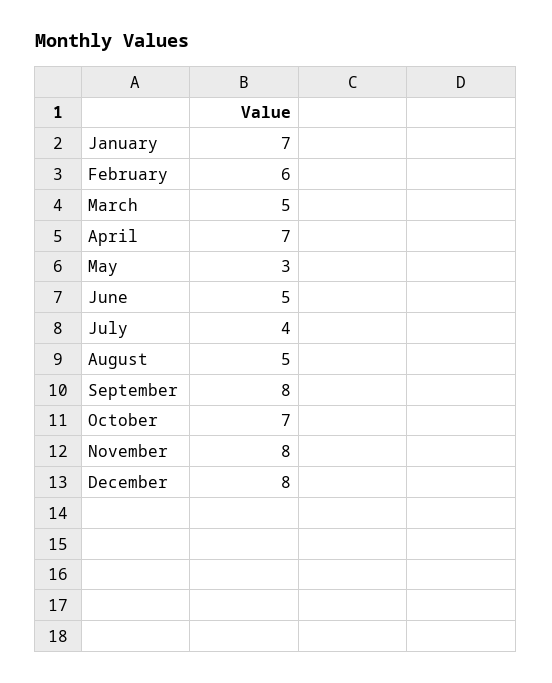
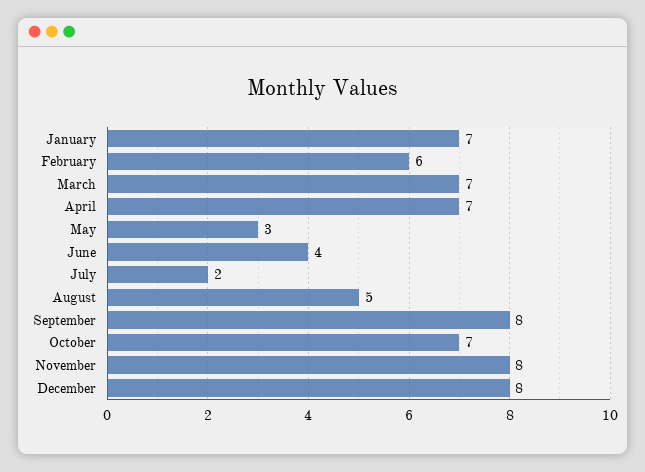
March: 5 -> 7
June: 5 -> 4
July: 4 -> 2

